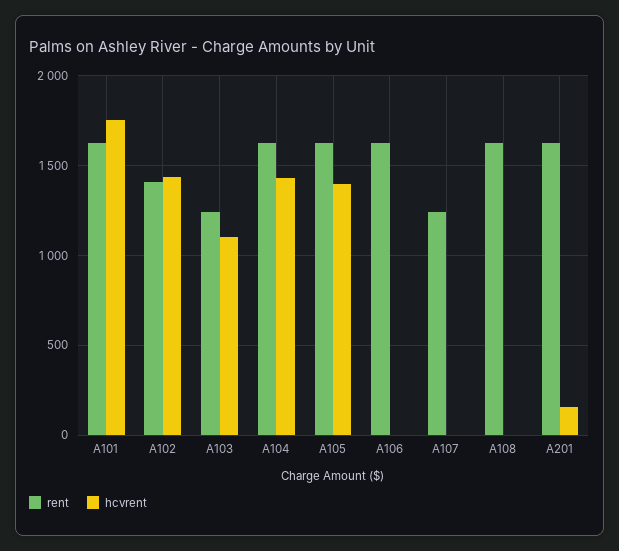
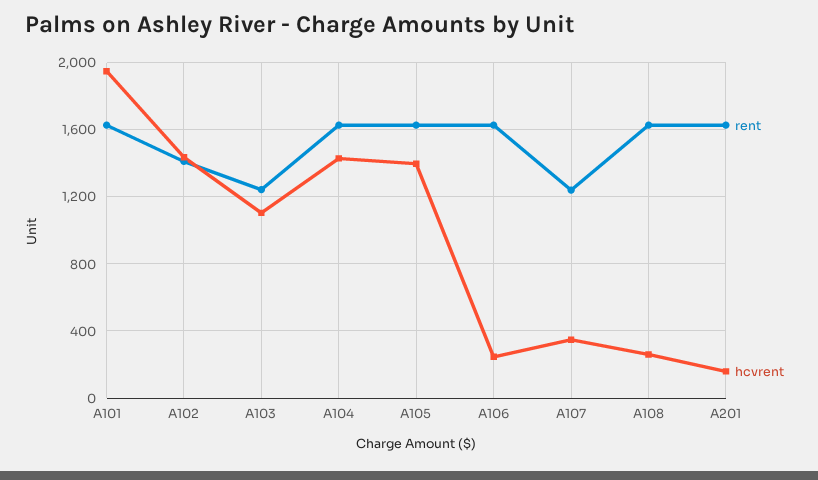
hcvrent, A101: 1750 -> 1950
hcvrent, A106: 0 -> 250
hcvrent, A107: 0 -> 350
hcvrent, A108: 0 -> 250

